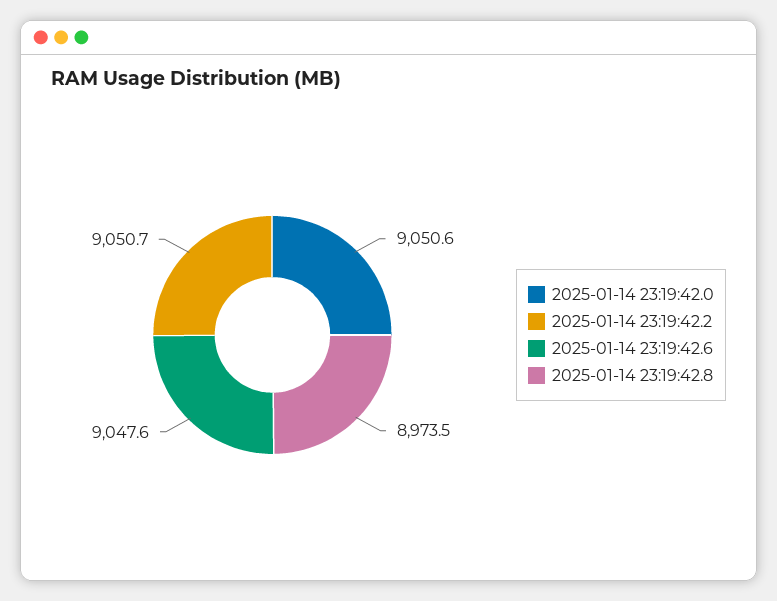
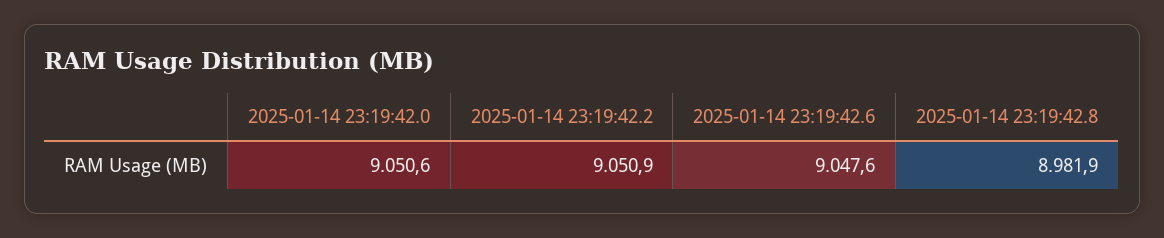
2025-01-14 23:19:42.2: 9050.7 -> 9050.9
2025-01-14 23:19:42.8: 8973.5 -> 8981.9

